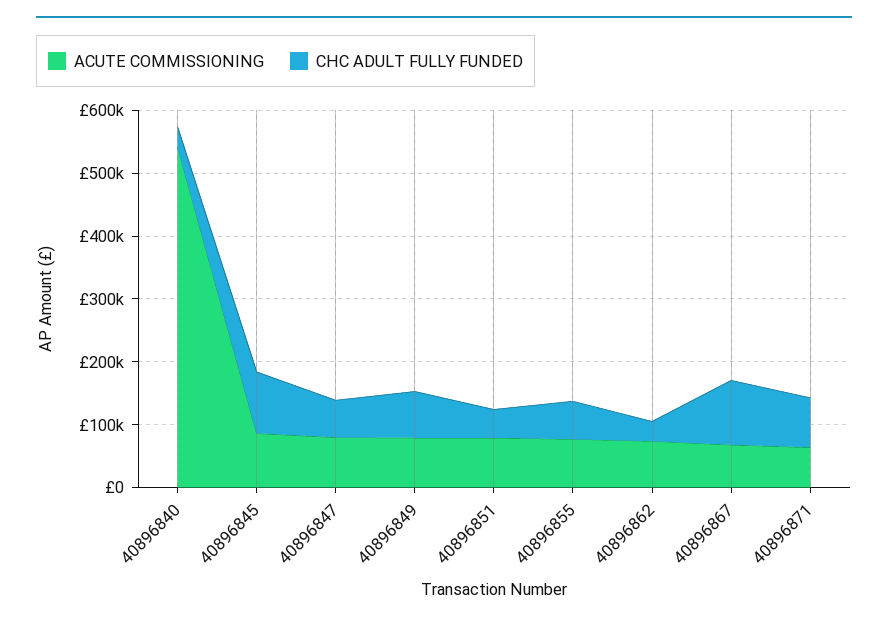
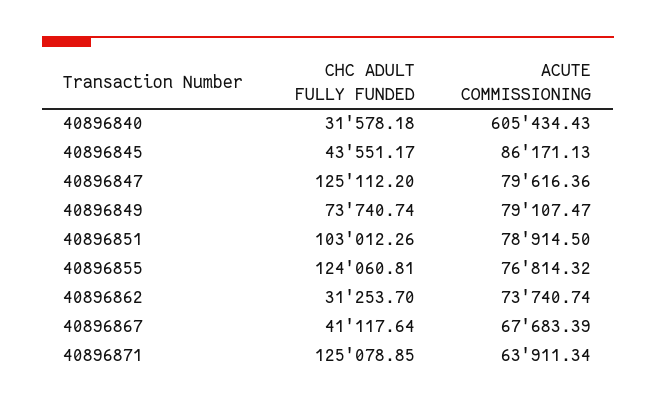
ACUTE COMMISSIONING, 40896840: 540000 -> 605434.43
CHC ADULT FULLY FUNDED, 40896845: 100000 -> 43551.17
CHC ADULT FULLY FUNDED, 40896847: 60000 -> 125112.2
CHC ADULT FULLY FUNDED, 40896851: 40000 -> 103012.26
CHC ADULT FULLY FUNDED, 40896855: 60000 -> 124060.81
CHC ADULT FULLY FUNDED, 40896867: 100000 -> 41117.64
CHC ADULT FULLY FUNDED, 40896871: 80000 -> 125078.85

